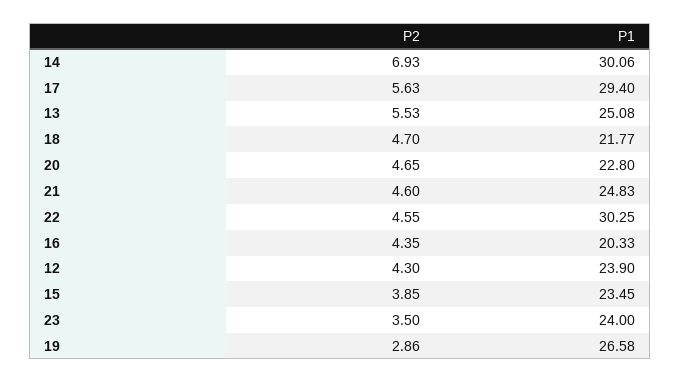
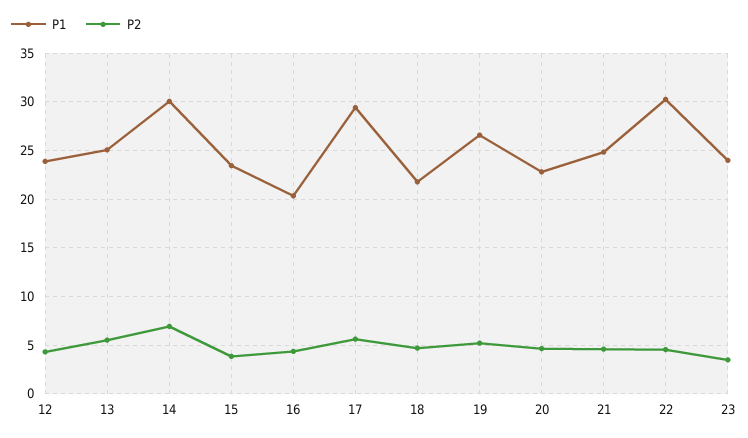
P2, 19: 2.86 -> 5

